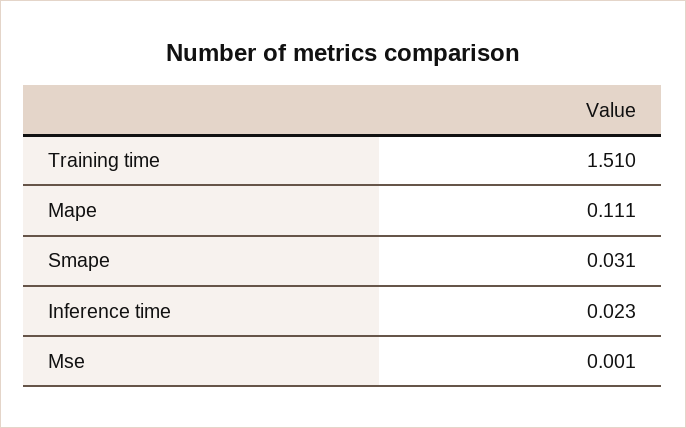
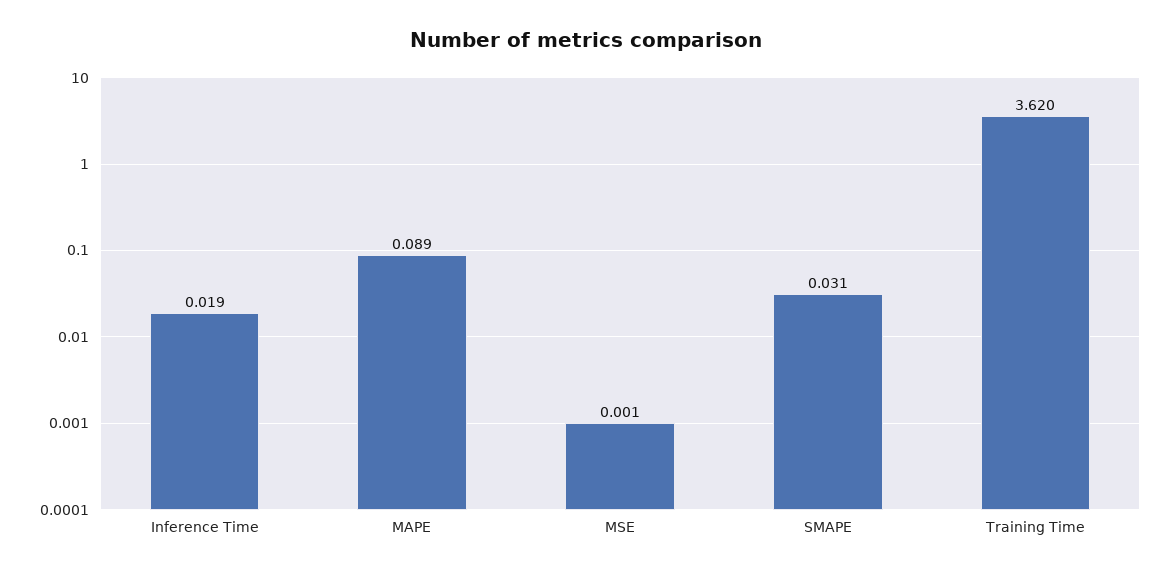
Training time: 1.51 -> 3.62
Mape: 0.111 -> 0.089
Inference time: 0.023 -> 0.019

